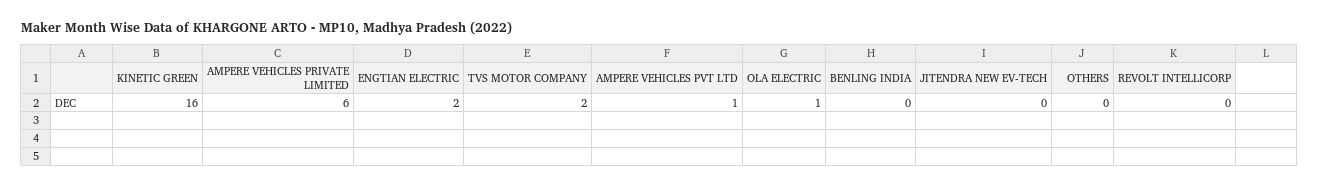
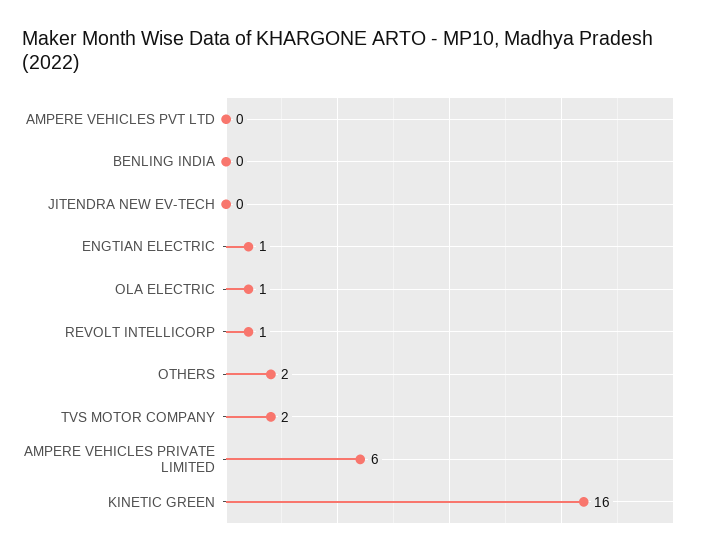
ENGTIAN ELECTRIC: 2 -> 1
AMPERE VEHICLES PVT LTD: 1 -> 0
OTHERS: 0 -> 2
REVOLT INTELLICORP: 0 -> 1

